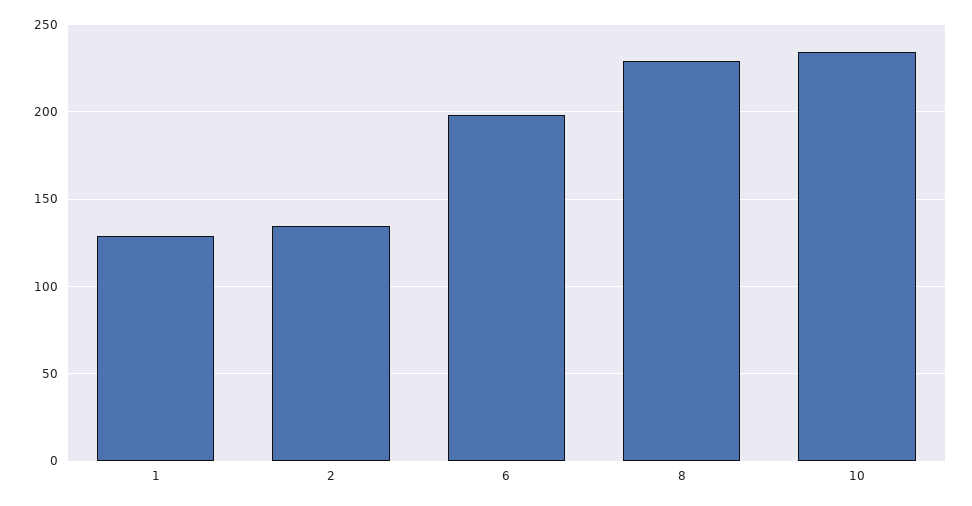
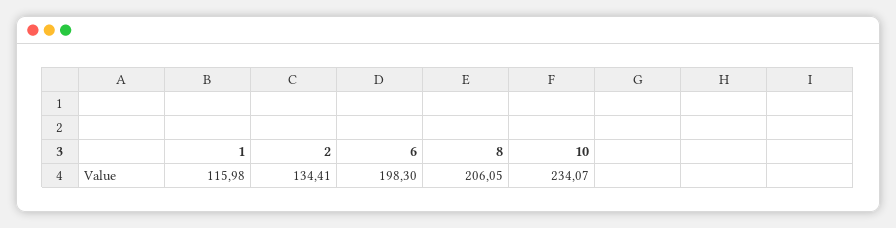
1: 130 -> 115.98
8: 230 -> 206.05

